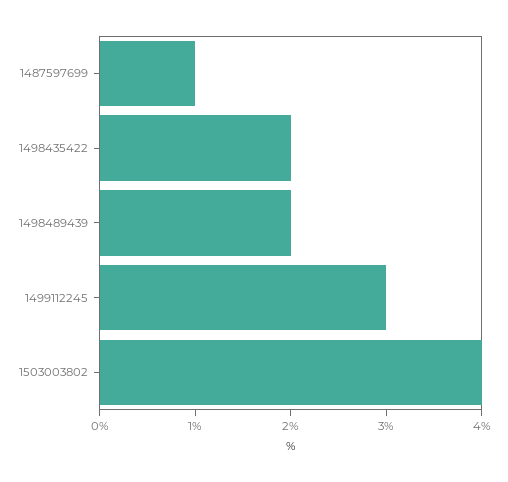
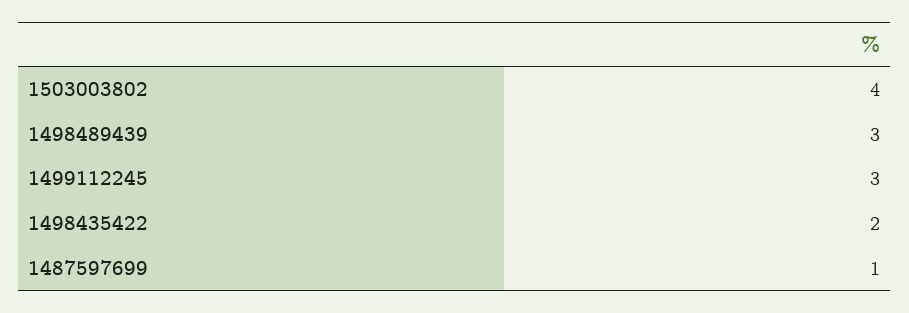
1498489439: 2 -> 3

